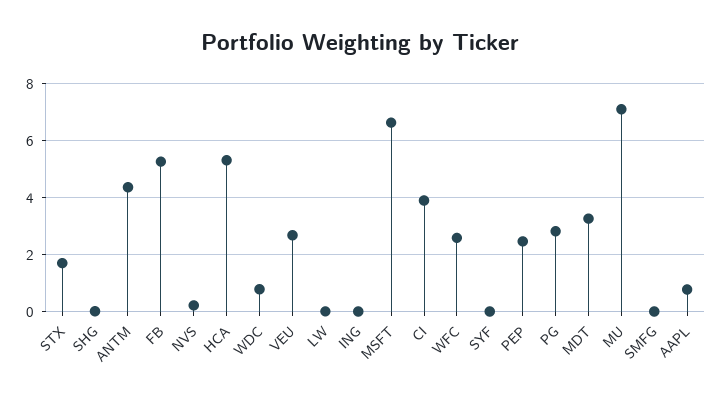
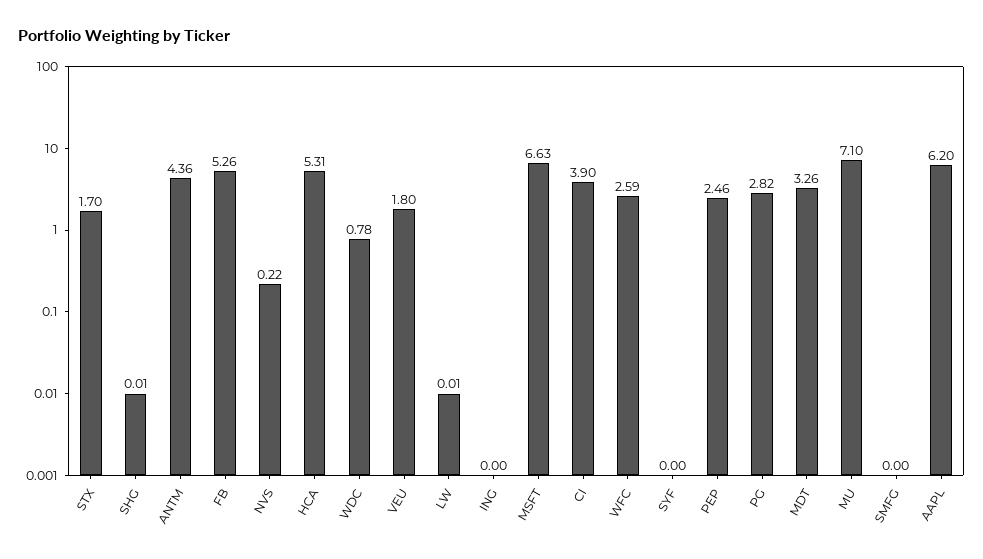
VEU: 2.75 -> 1.8
AAPL: 0.75 -> 6.2

